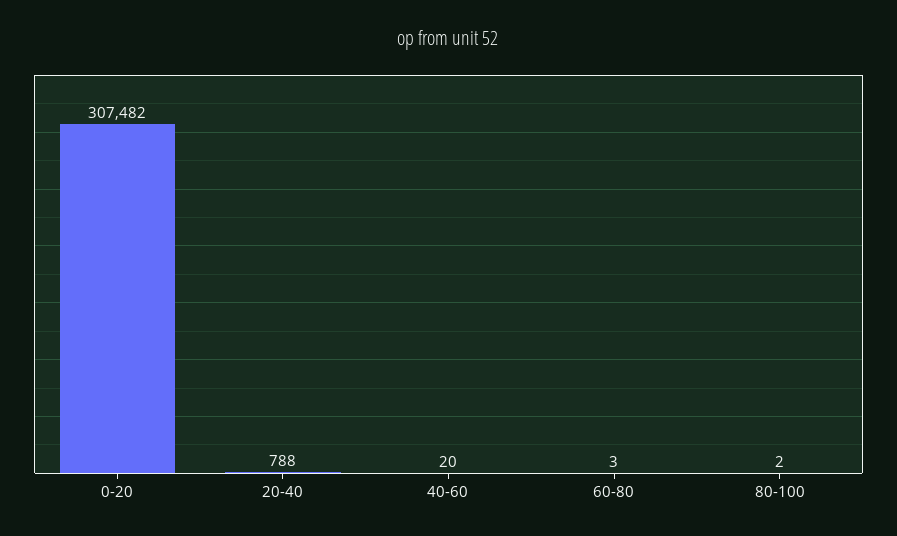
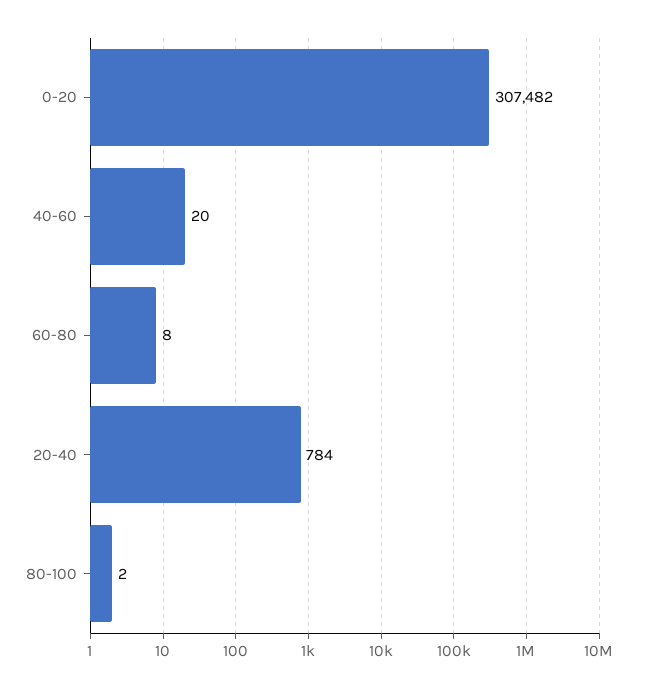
20-40: 788 -> 784
60-80: 3 -> 8

